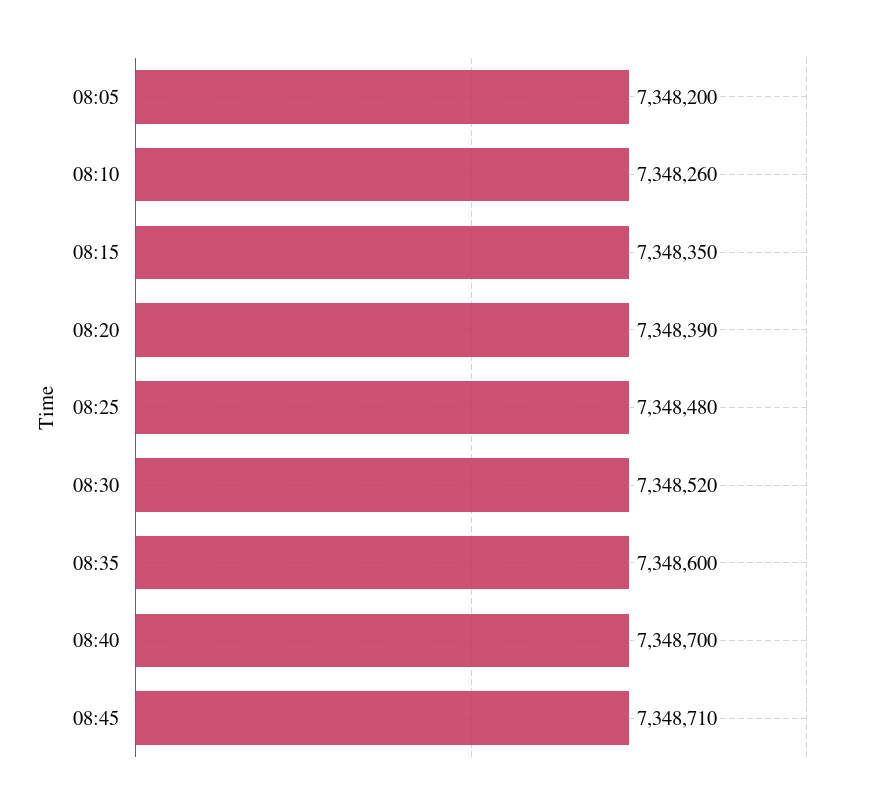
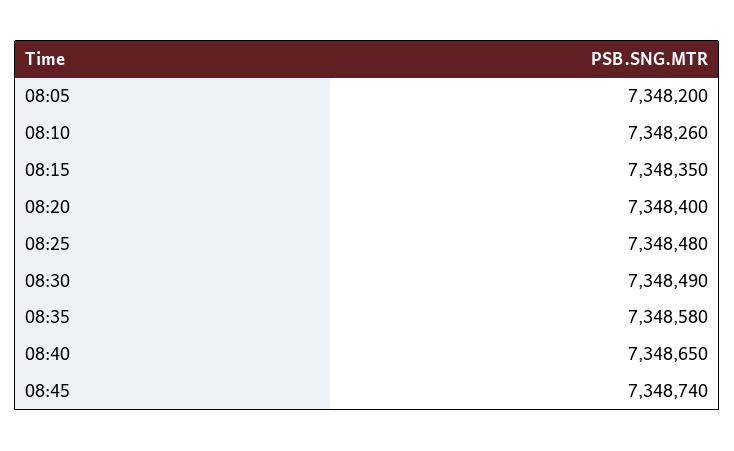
08:20: 7348390 -> 7348400
08:30: 7348520 -> 7348490
08:35: 7348600 -> 7348580
08:40: 7348700 -> 7348650
08:45: 7348710 -> 7348740

